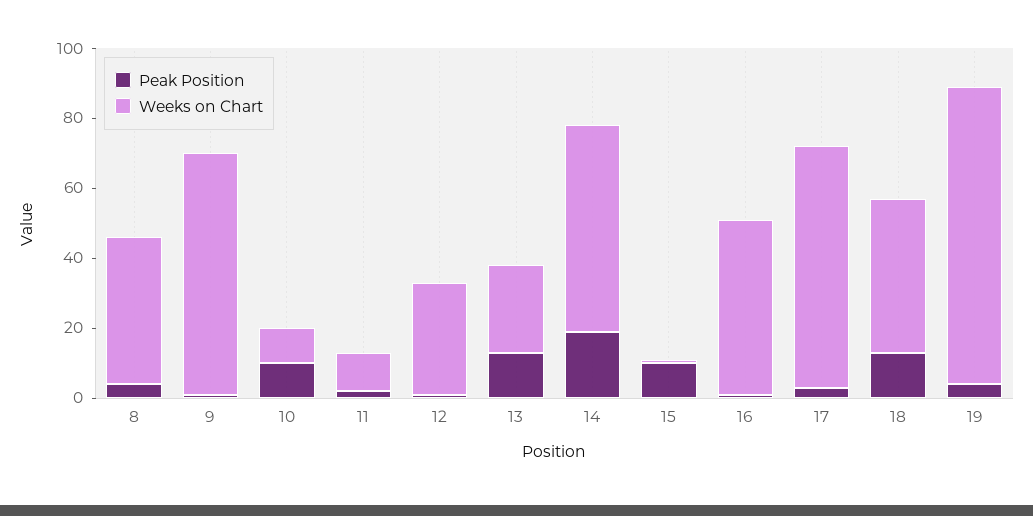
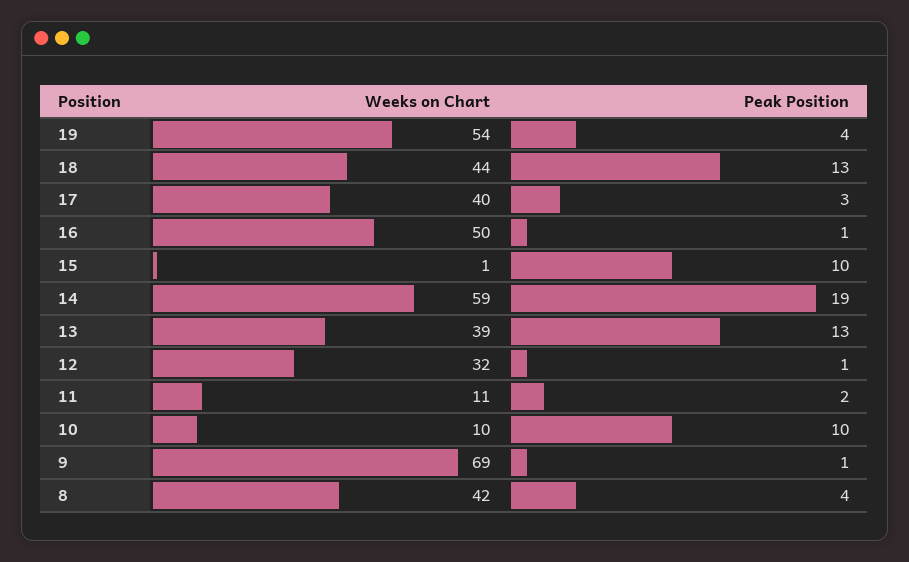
Weeks on Chart, 13: 25 -> 39
Weeks on Chart, 17: 70 -> 40
Weeks on Chart, 19: 85 -> 54

